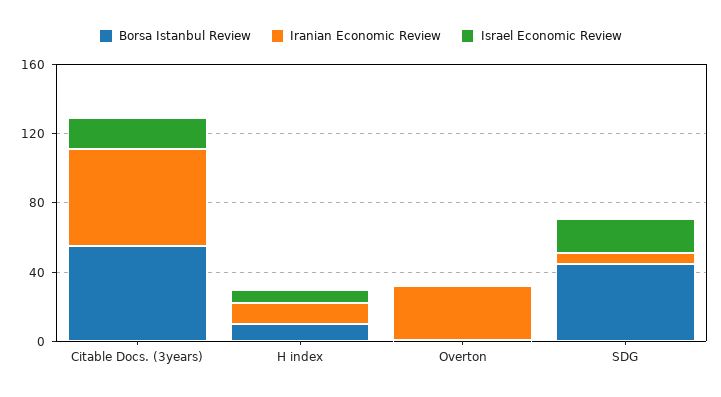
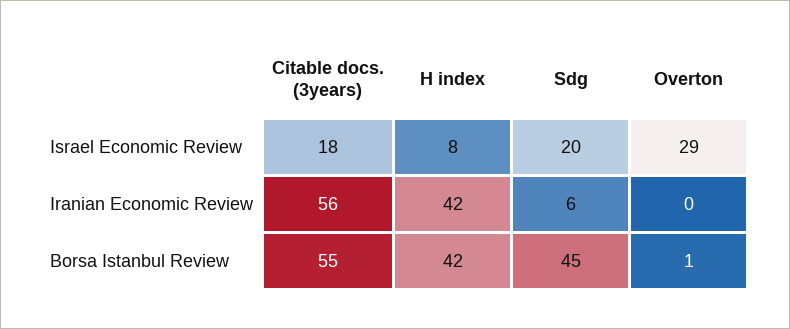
Borsa Istanbul Review, H index: 10 -> 42
Iranian Economic Review, H index: 10 -> 42
Iranian Economic Review, Overton: 30 -> 0
Israel Economic Review, Overton: 0 -> 29

